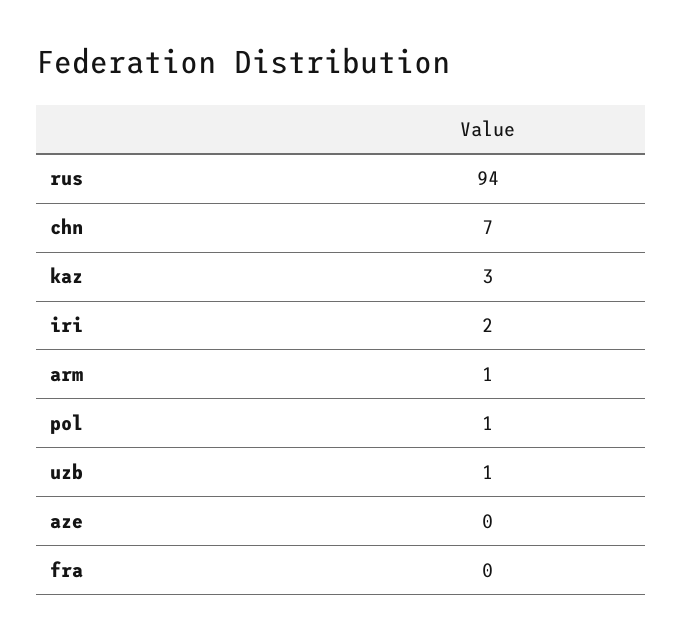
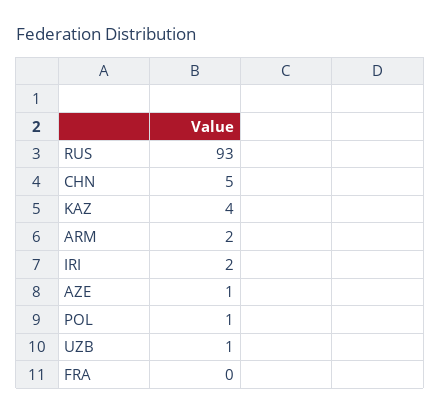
rus: 94 -> 93
chn: 7 -> 5
kaz: 3 -> 4
arm: 1 -> 2
aze: 0 -> 1

